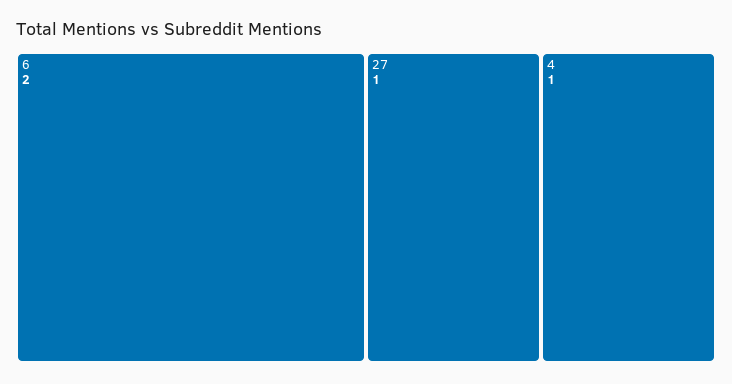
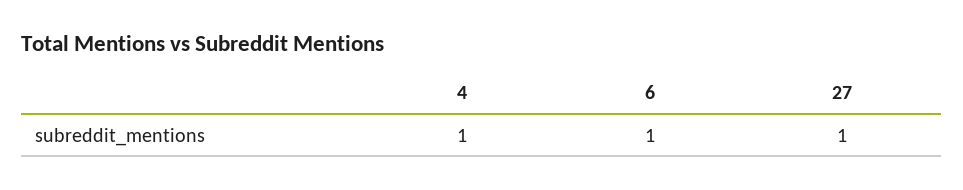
6: 2 -> 1

